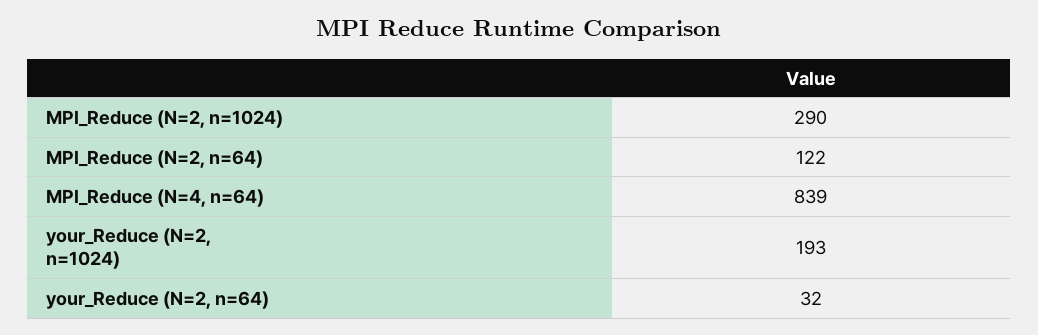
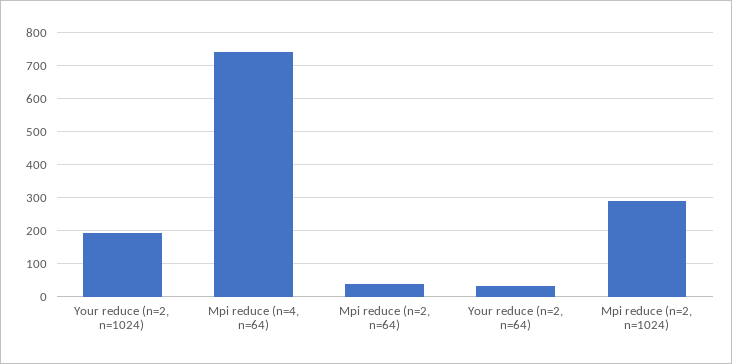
MPI_Reduce (N=2, n=64): 122 -> 40
MPI_Reduce (N=4, n=64): 839 -> 740

